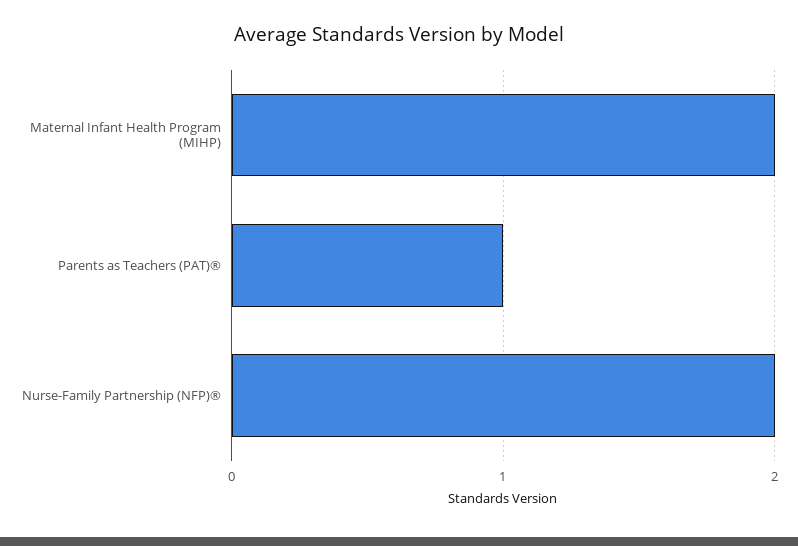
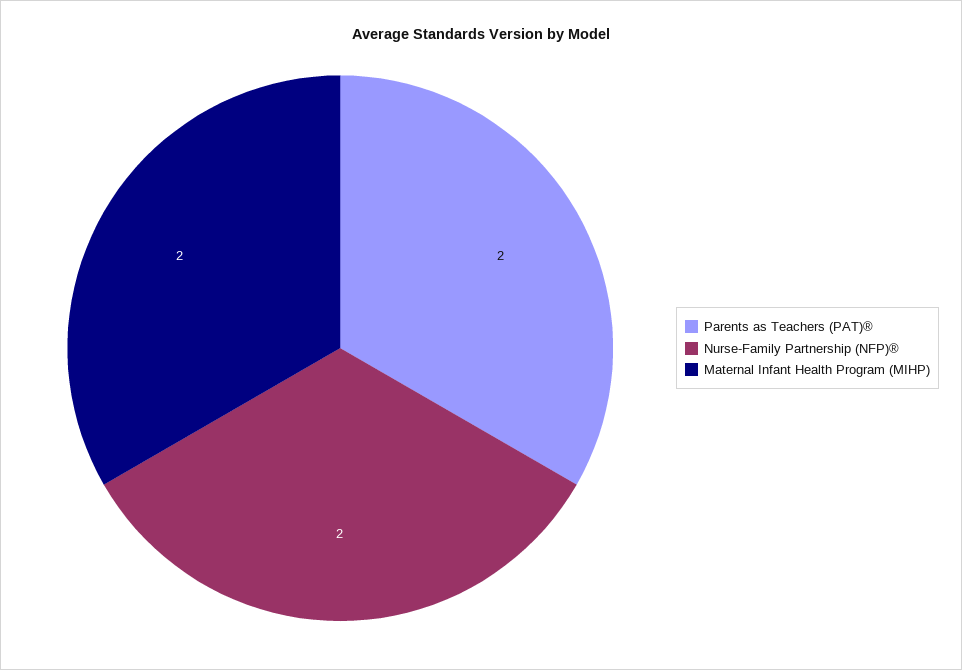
Parents as Teachers (PAT)®: 1 -> 2

